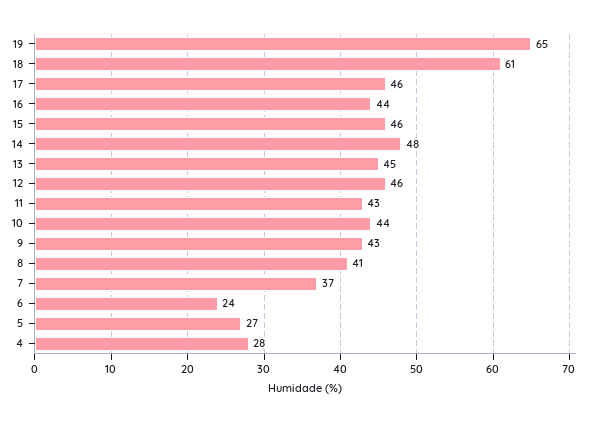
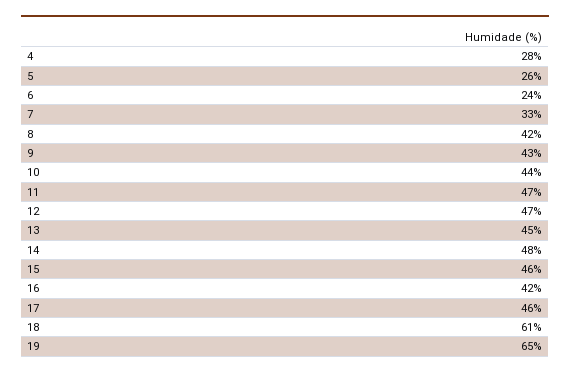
16: 44 -> 42
12: 46 -> 47
11: 43 -> 47
8: 41 -> 42
7: 37 -> 33
5: 27 -> 26

